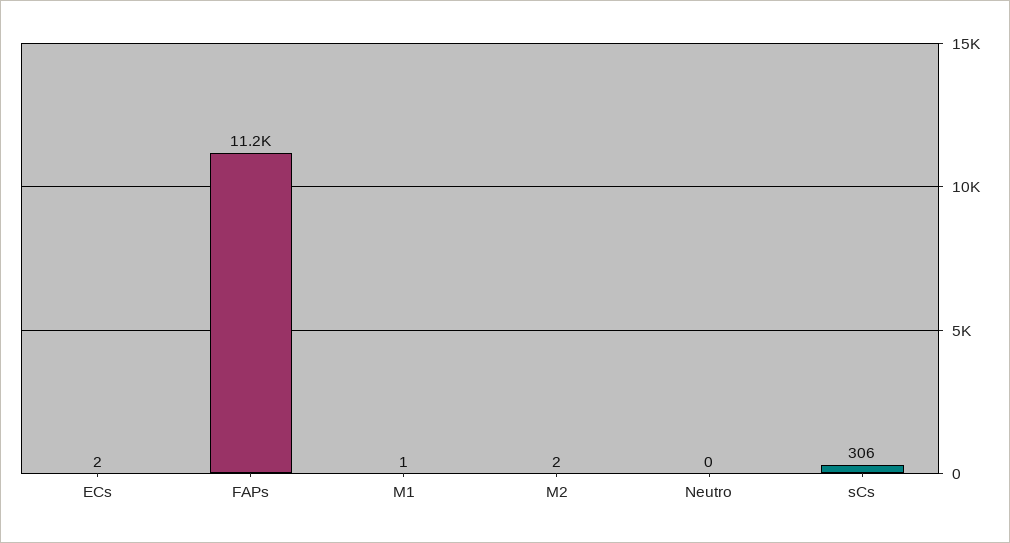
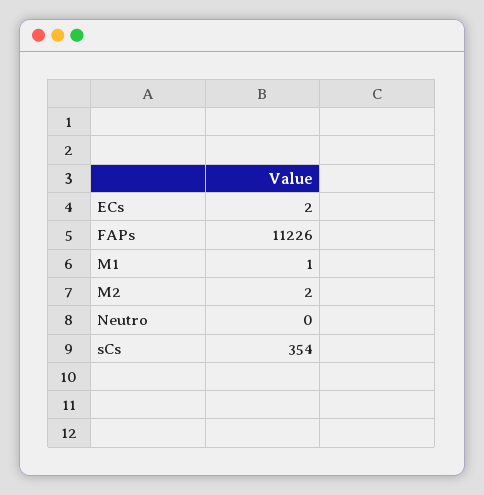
sCs: 306 -> 354

